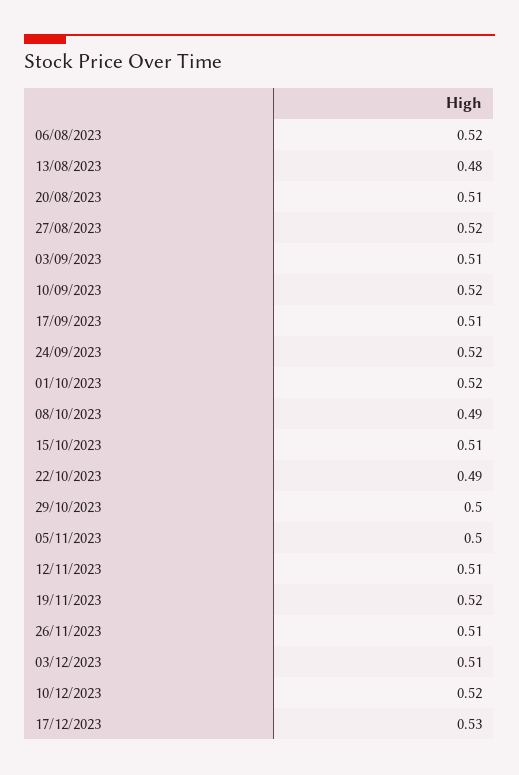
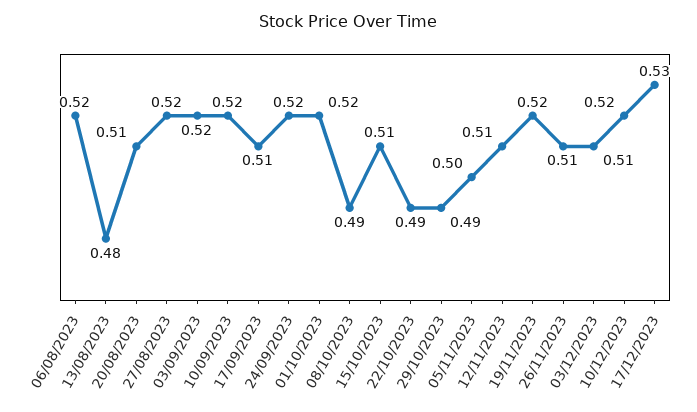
03/09/2023: 0.51 -> 0.52
29/10/2023: 0.5 -> 0.49

